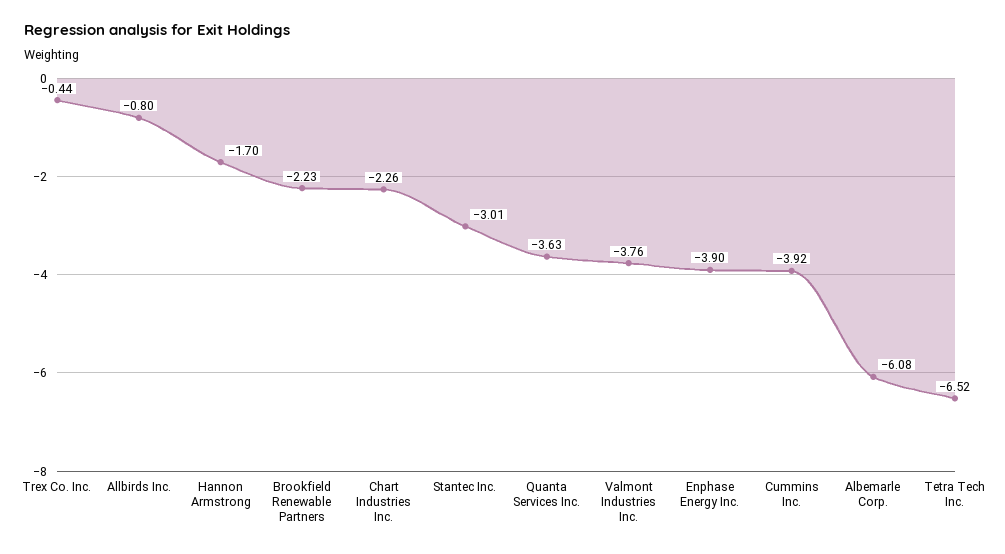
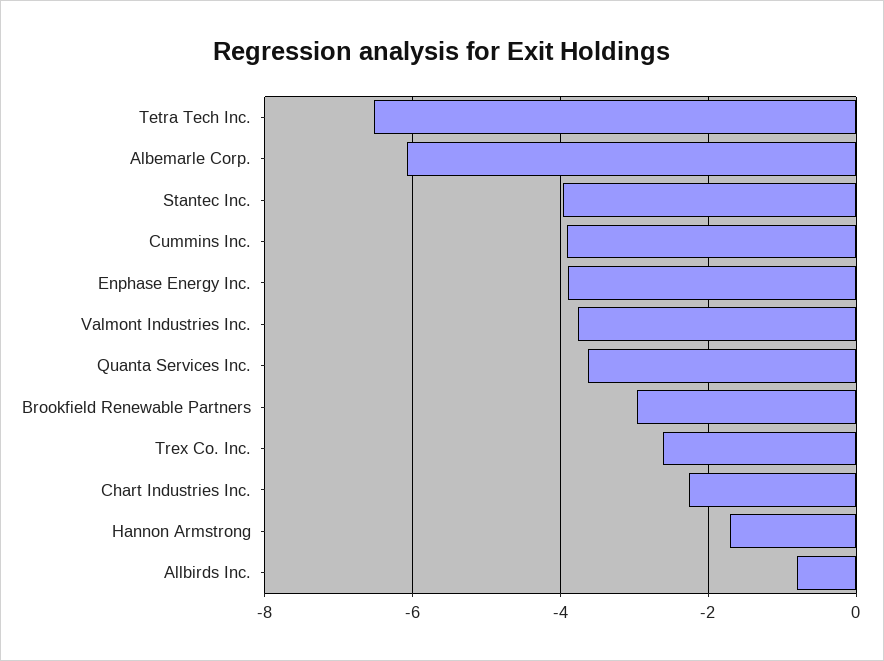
Trex Co. Inc.: -0.44 -> -2.6
Brookfield Renewable Partners: -2.23 -> -3
Stantec Inc.: -3.01 -> -4

